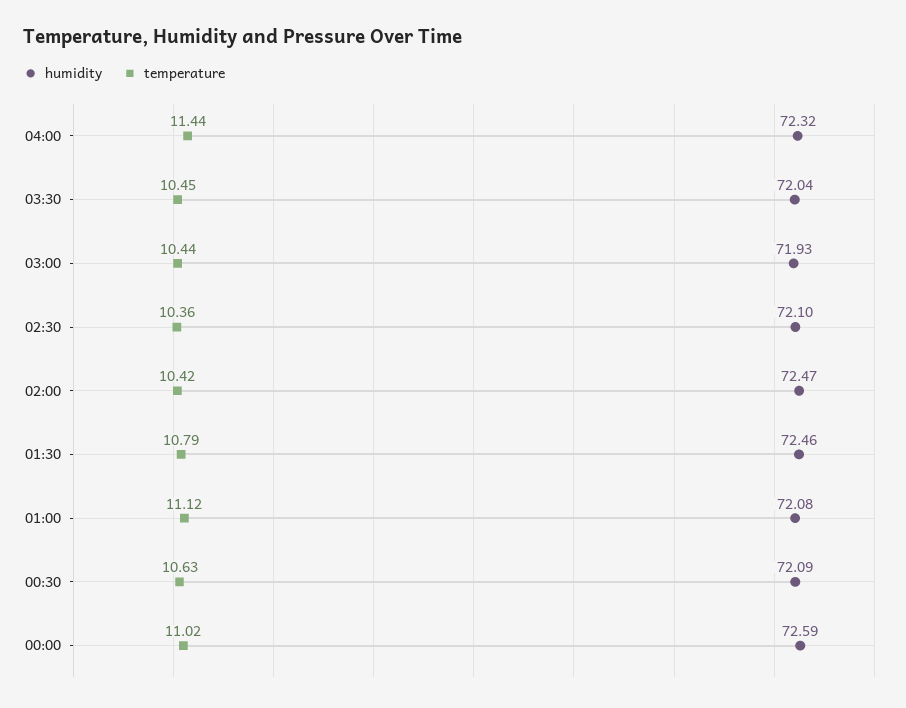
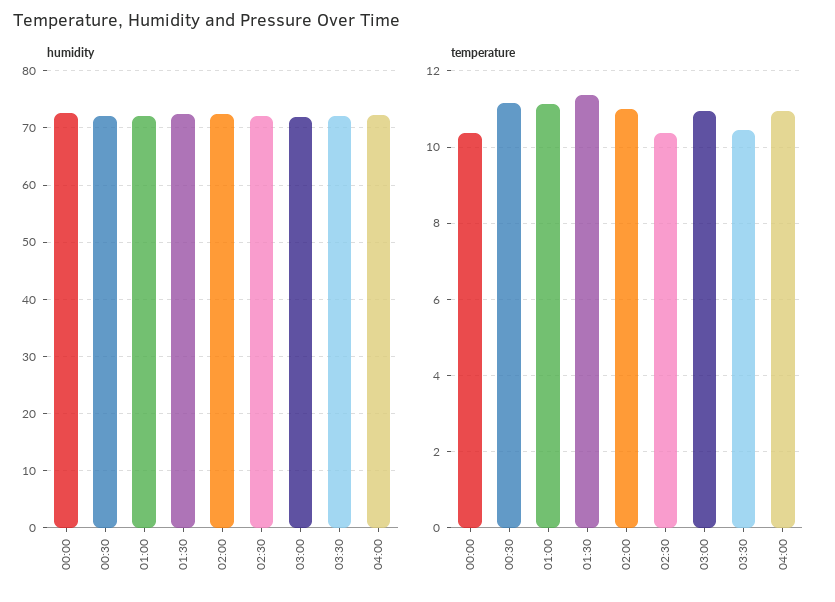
temperature, 04:00: 11.44 -> 11
temperature, 03:00: 10.44 -> 11
temperature, 02:00: 10.42 -> 11
temperature, 01:30: 10.79 -> 11.4
temperature, 00:30: 10.63 -> 11.2
temperature, 00:00: 11.02 -> 10.4

